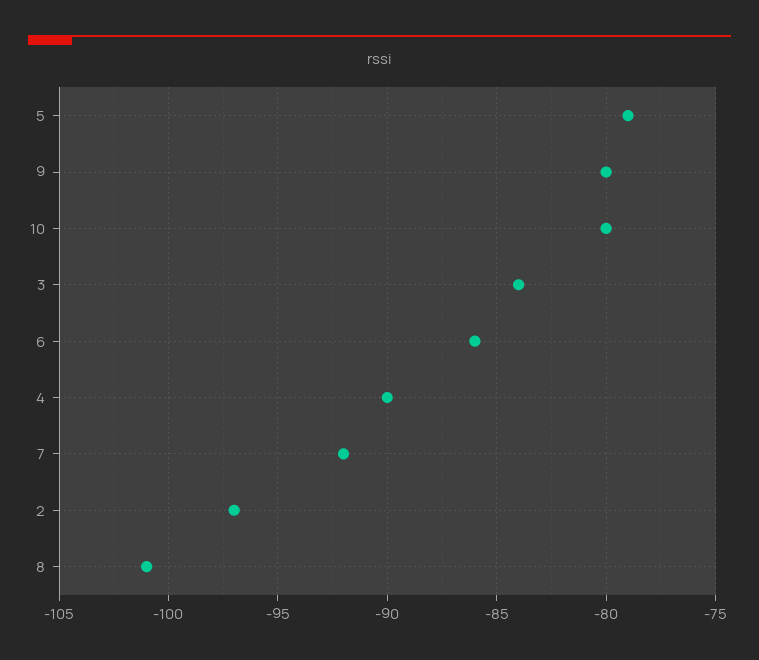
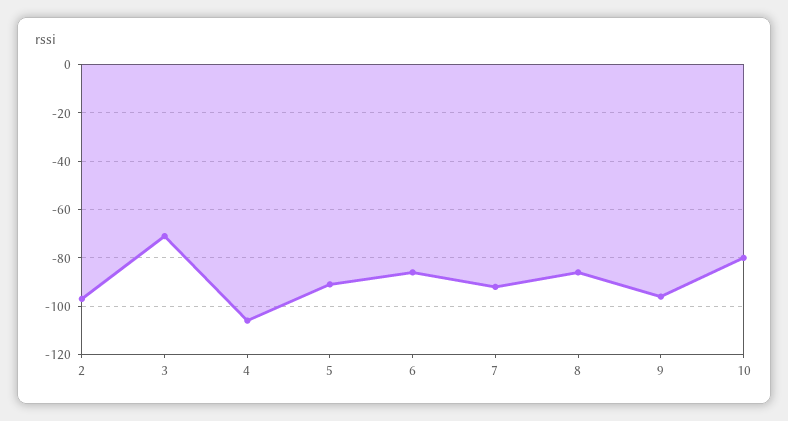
5: -79 -> -90
9: -80 -> -95
3: -84 -> -70
4: -90 -> -105
8: -101 -> -85

